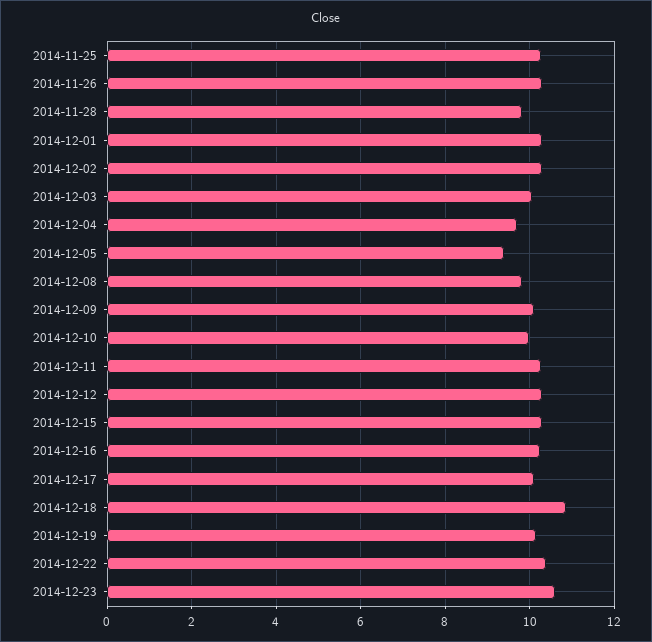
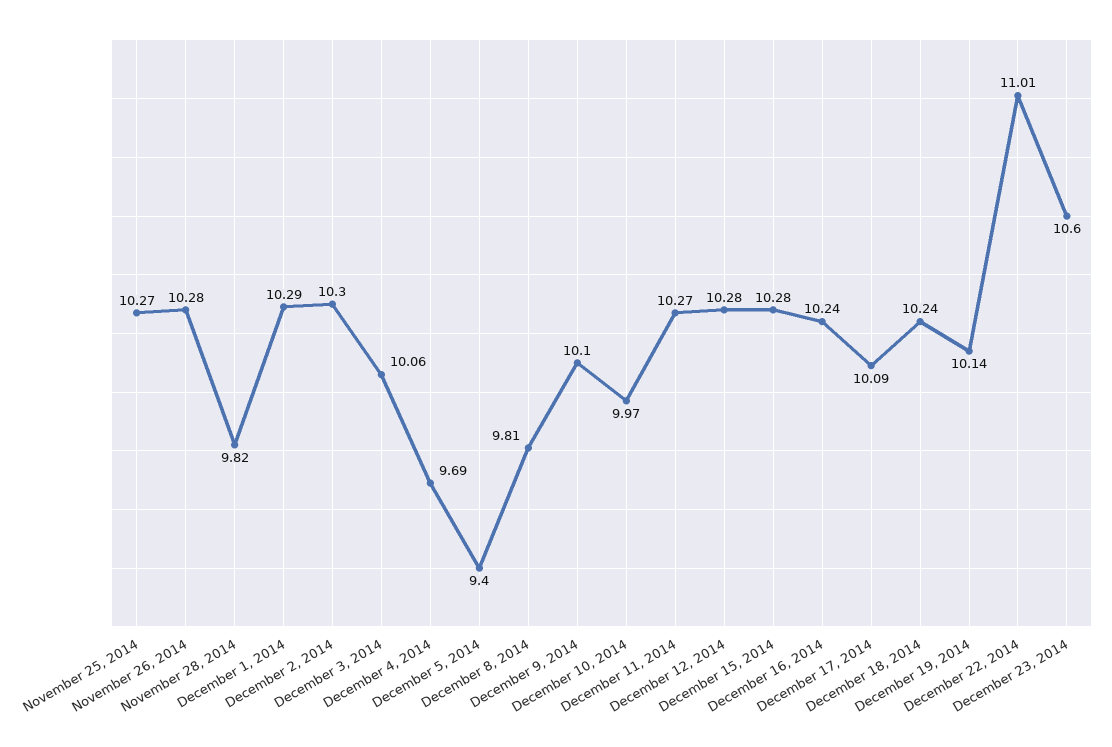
2014-12-18: 10.8 -> 10.24
2014-12-22: 10.4 -> 11.01

